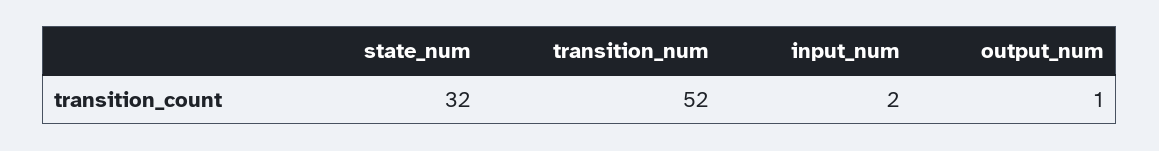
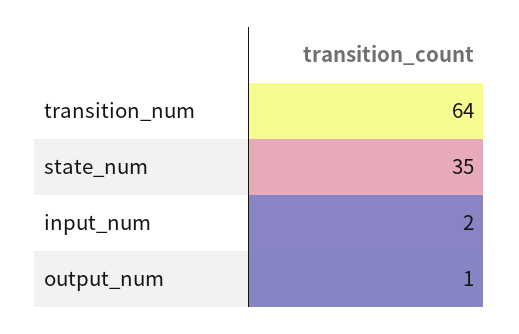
state_num: 32 -> 35
transition_num: 52 -> 64

